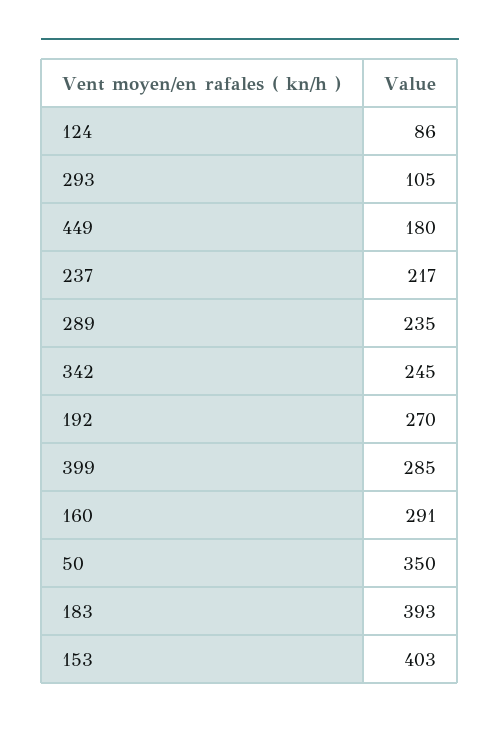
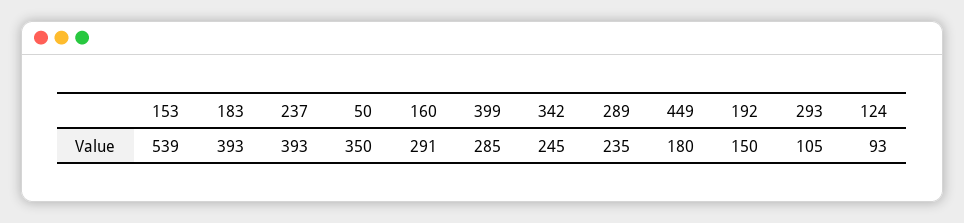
124: 86 -> 93
237: 217 -> 393
192: 270 -> 150
153: 403 -> 539

